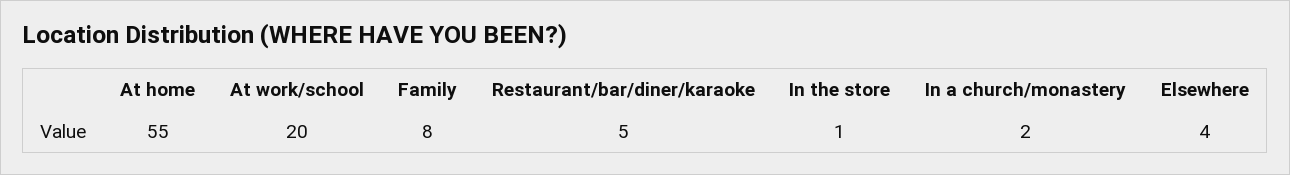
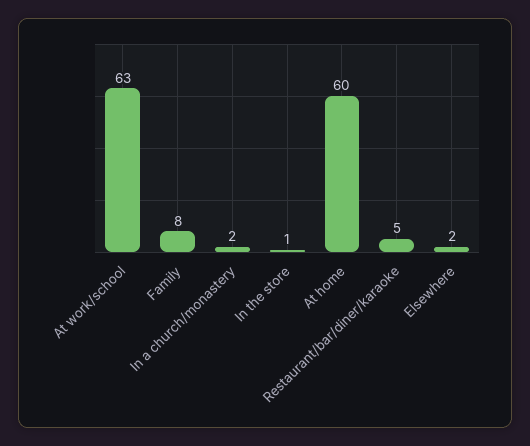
At home: 55 -> 60
At work/school: 20 -> 63
Elsewhere: 4 -> 2

